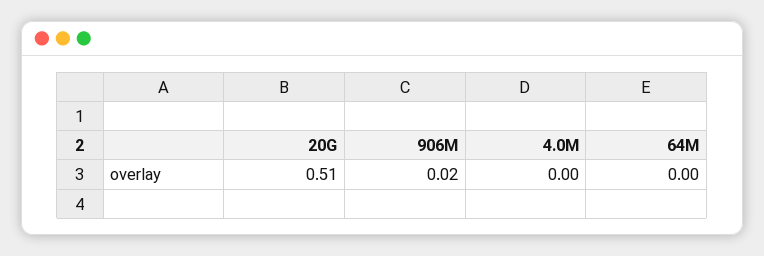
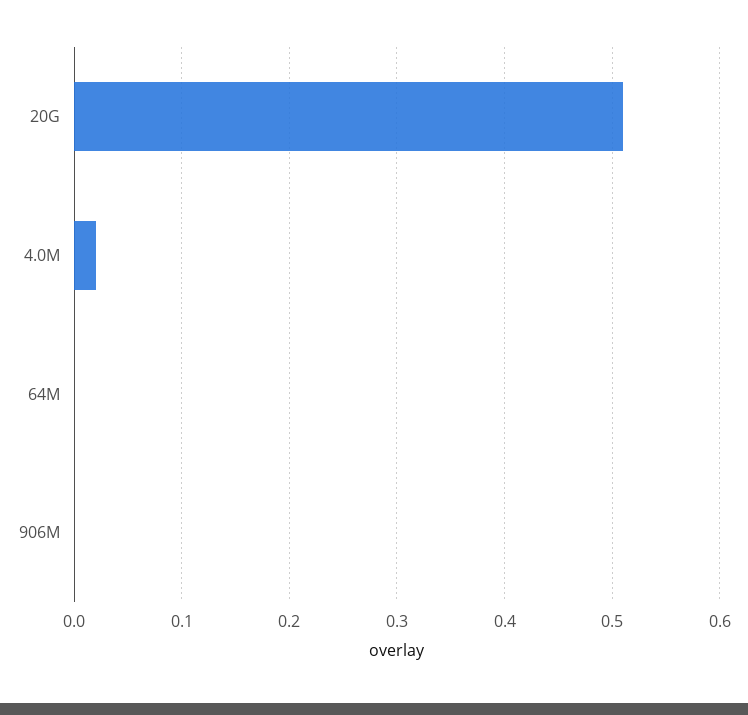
906M: 0.02 -> 0
4.0M: 0 -> 0.02

